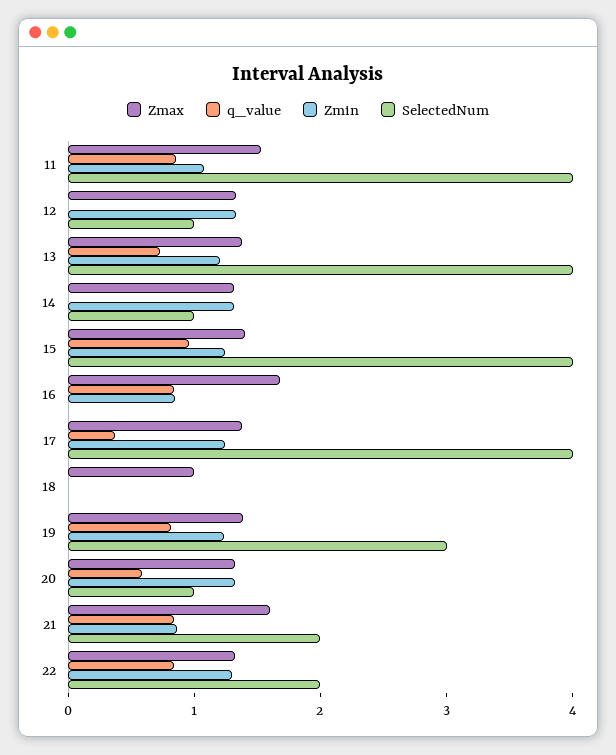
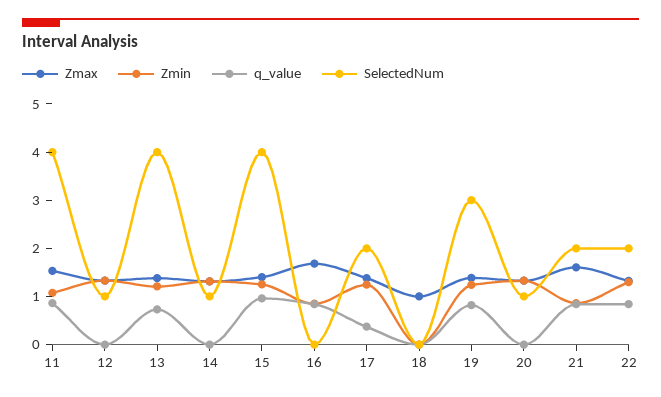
SelectedNum, 17: 4 -> 2
q_value, 20: 0.6 -> 0

